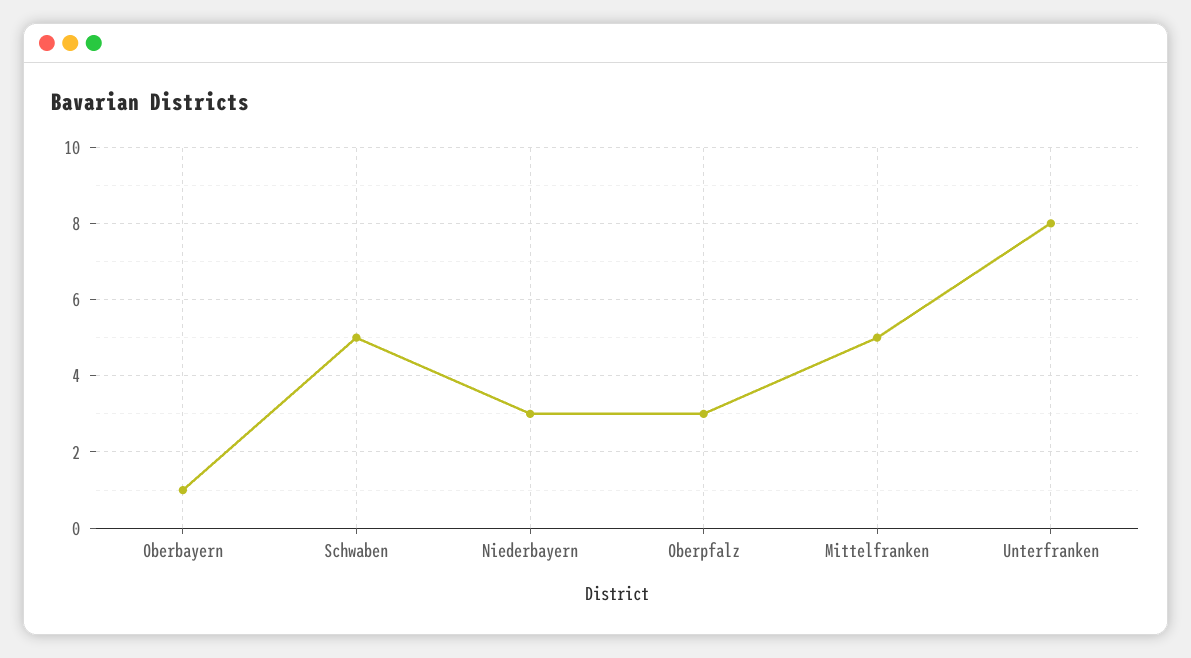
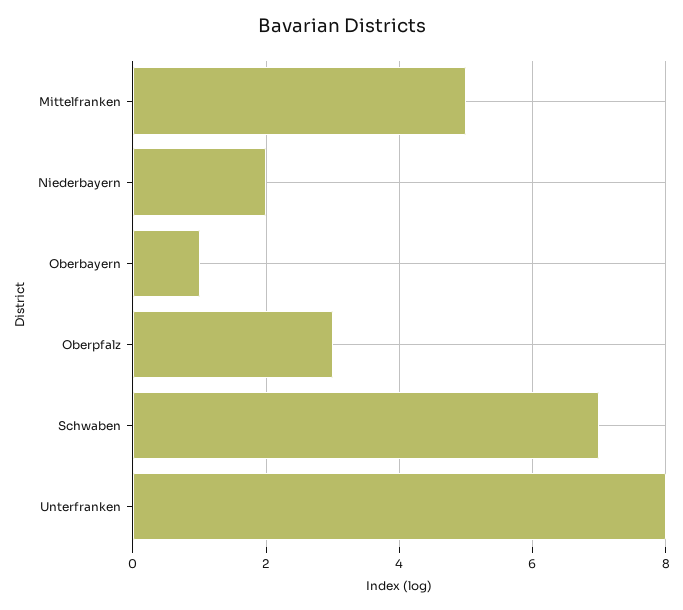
Schwaben: 5 -> 7
Niederbayern: 3 -> 2

